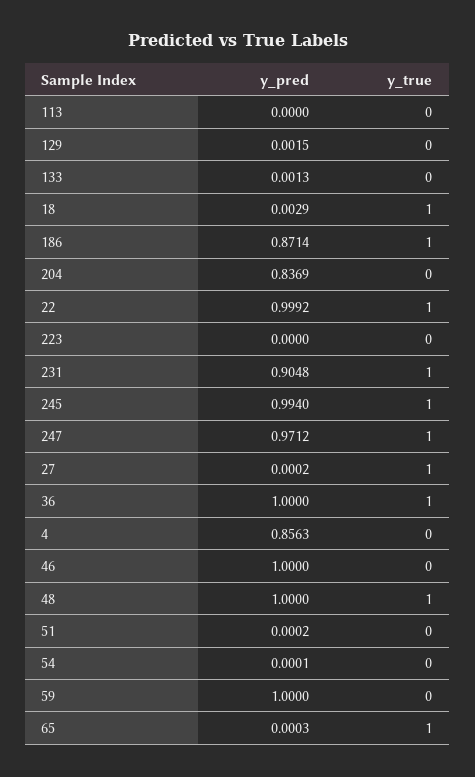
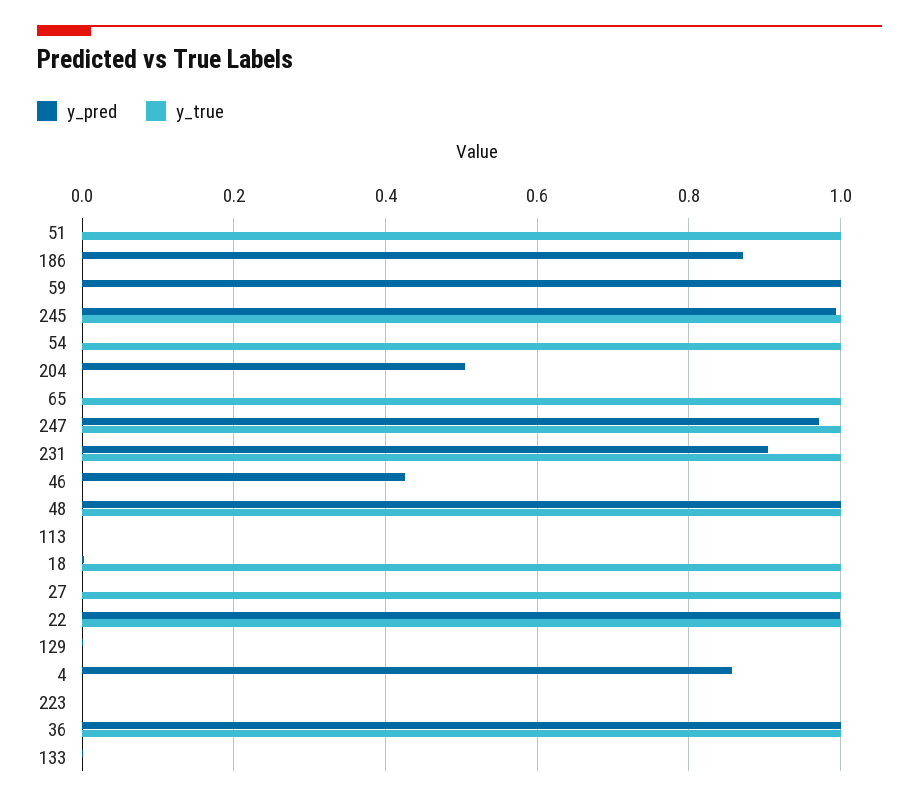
y_true, 186: 1 -> 0
y_pred, 204: 0.8369 -> 0.5
y_pred, 46: 1 -> 0.42
y_true, 51: 0 -> 1
y_true, 54: 0 -> 1

